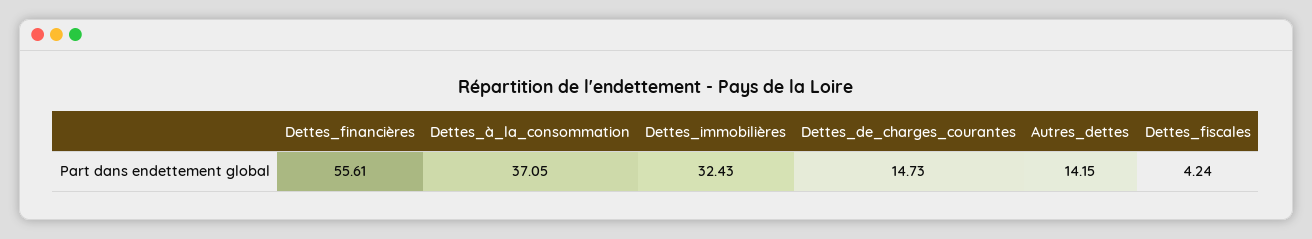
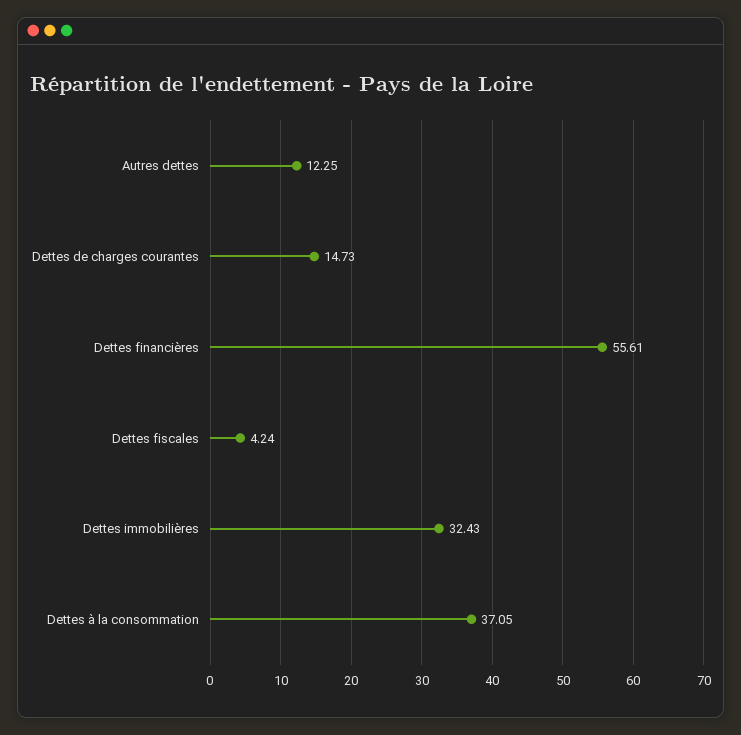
Autres_dettes: 14.15 -> 12.25

